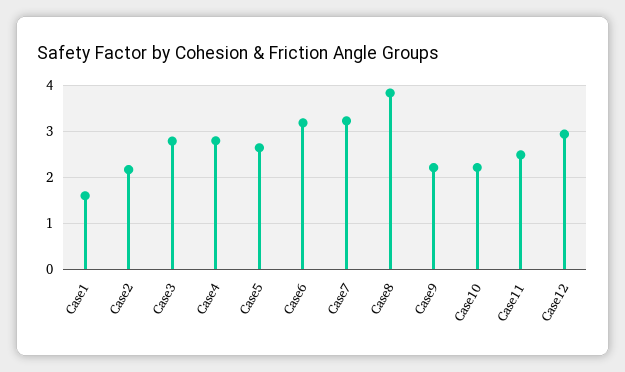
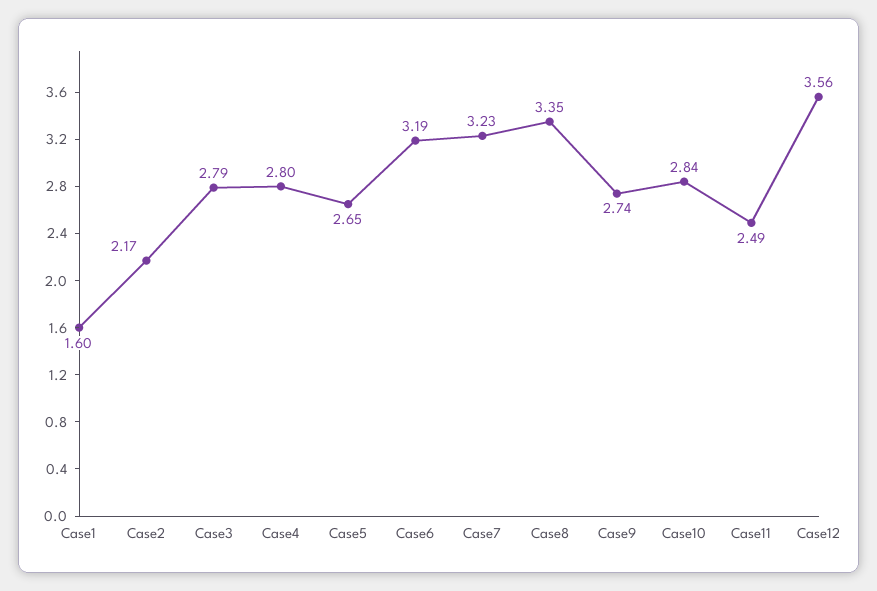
Case8: 3.8 -> 3.35
Case9: 2.2 -> 2.74
Case10: 2.2 -> 2.84
Case12: 3 -> 3.56

